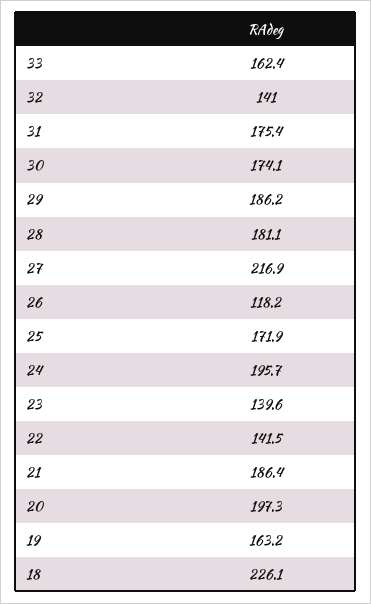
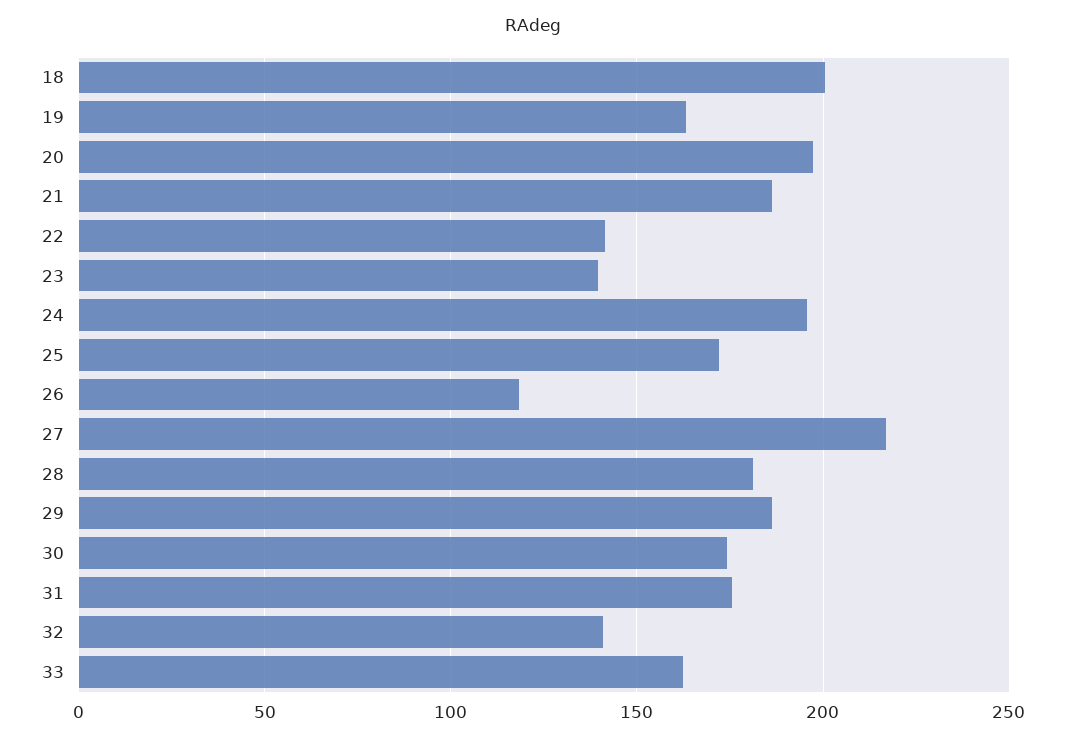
18: 226.1 -> 200

